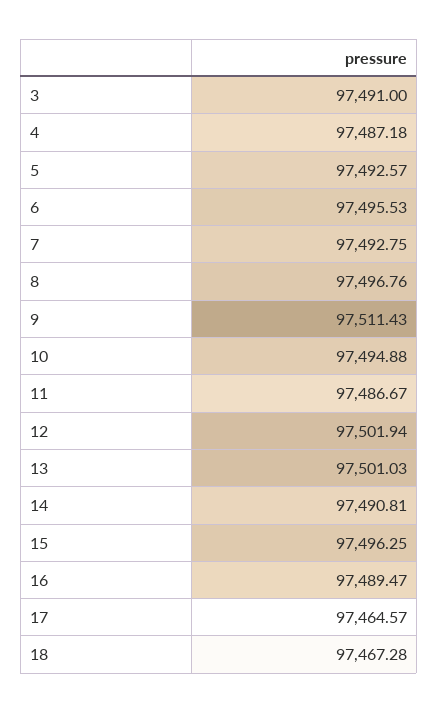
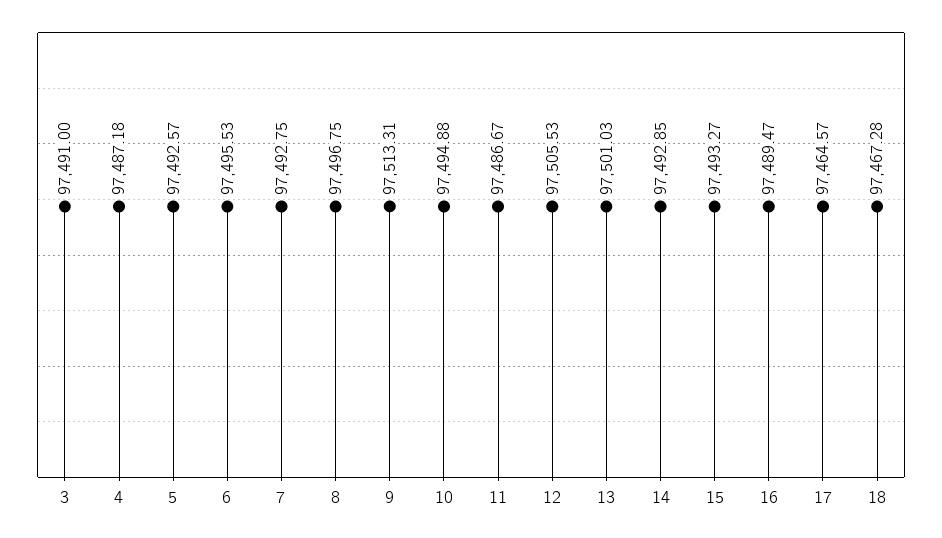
8: 97496.76 -> 97496.75
9: 97511.43 -> 97513.31
12: 97501.94 -> 97505.53
14: 97490.81 -> 97492.85
15: 97496.25 -> 97493.27

